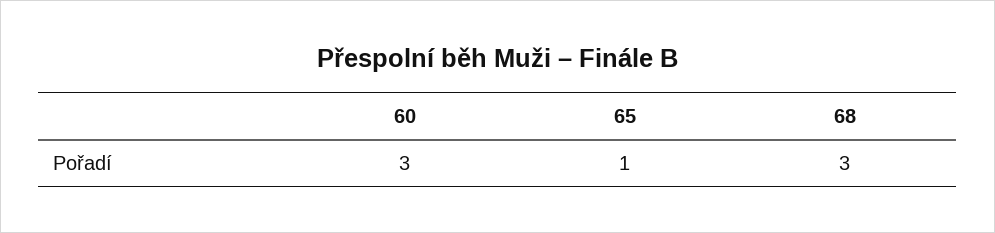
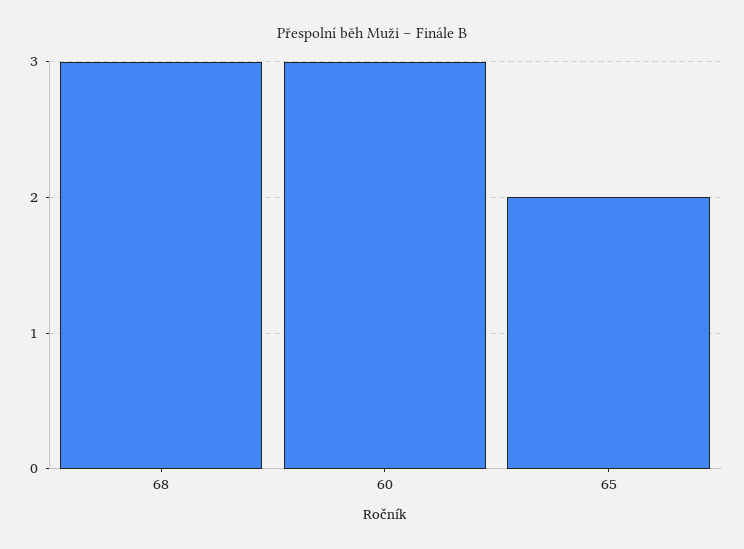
65: 1 -> 2

